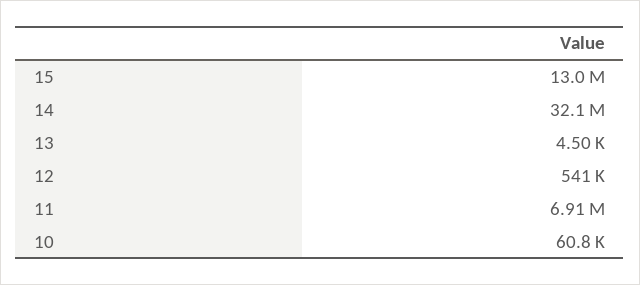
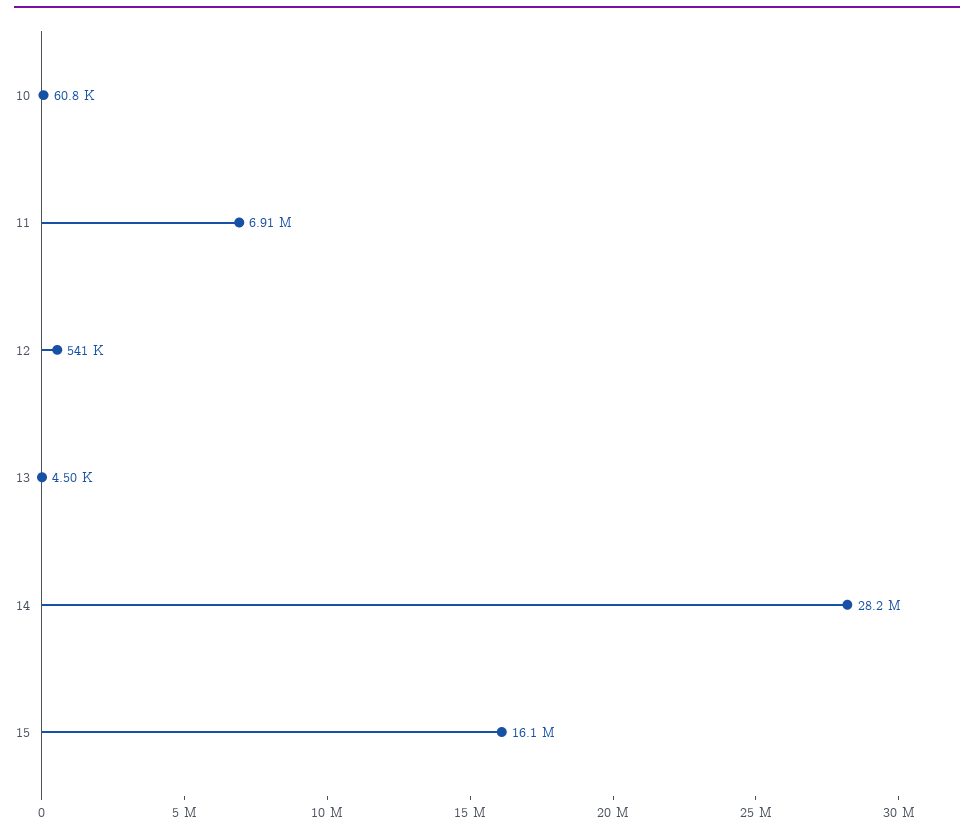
15: 13000000 -> 16100000
14: 32100000 -> 28200000

